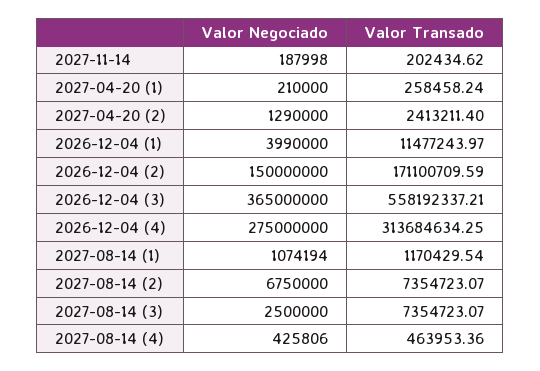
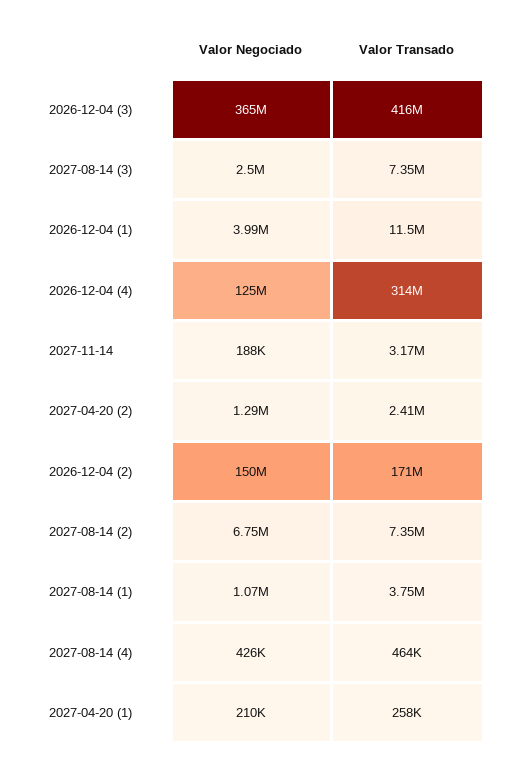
Valor Transado, 2027-11-14: 202434.62 -> 3170000
Valor Transado, 2026-12-04 (3): 558192337.21 -> 416000000
Valor Negociado, 2026-12-04 (4): 275000000 -> 125000000
Valor Transado, 2027-08-14 (1): 1170429.54 -> 3750000

